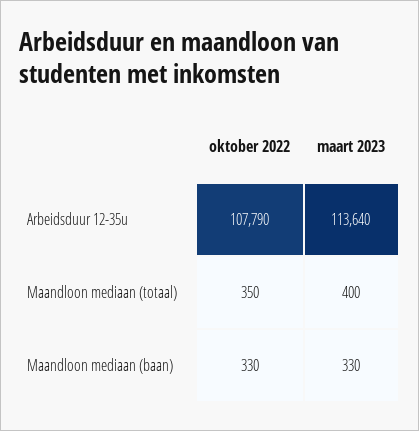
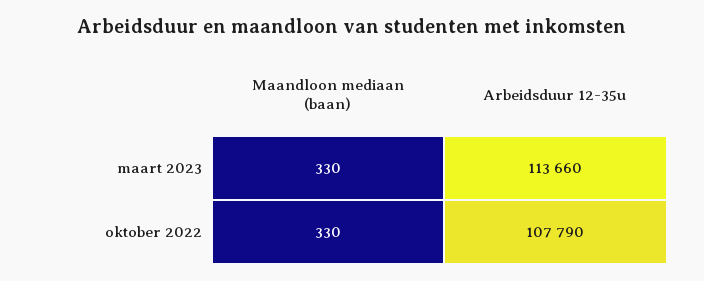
maart 2023, Arbeidsduur 12-35u: 113640 -> 113660
oktober 2022, Maandloon mediaan (totaal): 350 -> none
maart 2023, Maandloon mediaan (totaal): 400 -> none

